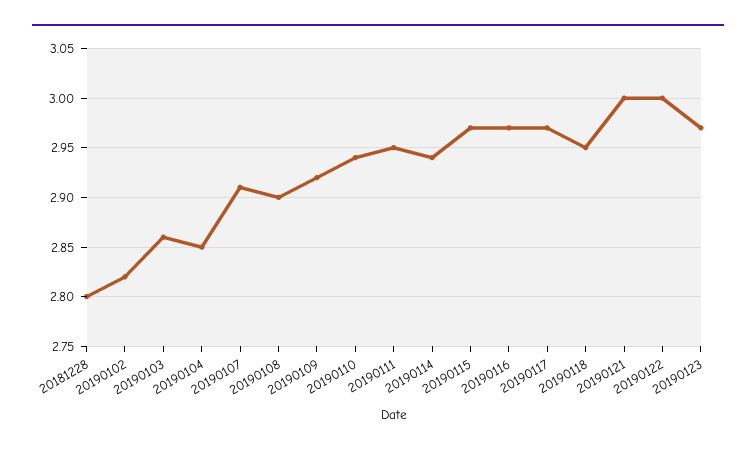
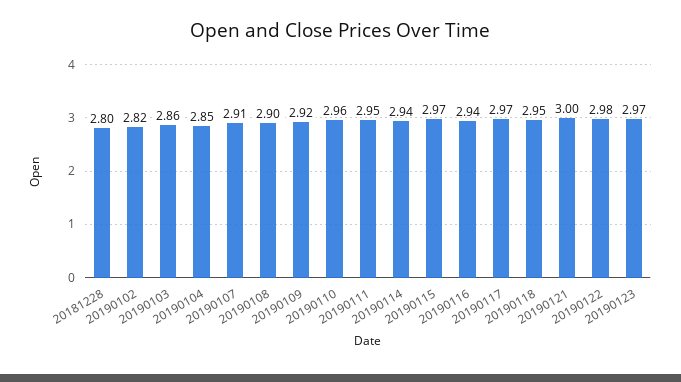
20190110: 2.94 -> 2.96
20190116: 2.97 -> 2.94
20190122: 3 -> 2.98

